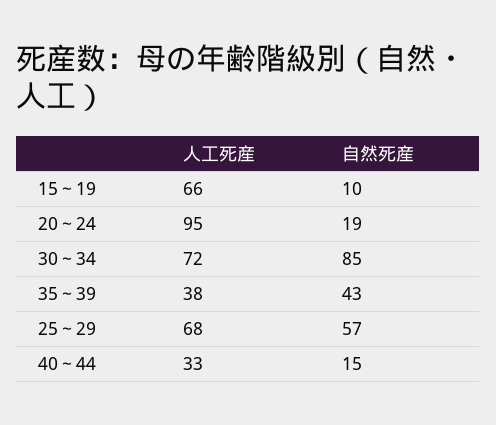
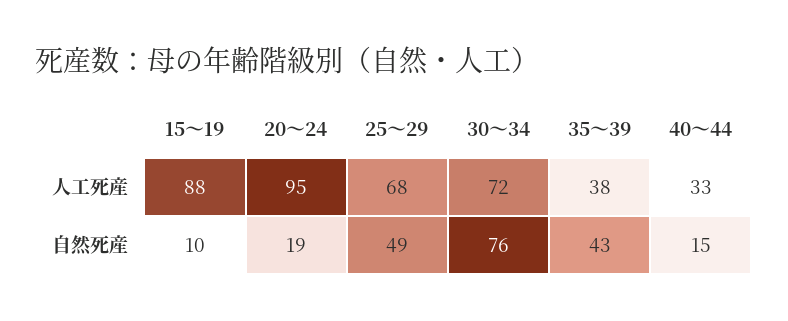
人工死産, 15～19: 66 -> 88
自然死産, 30～34: 85 -> 76
自然死産, 25～29: 57 -> 49

